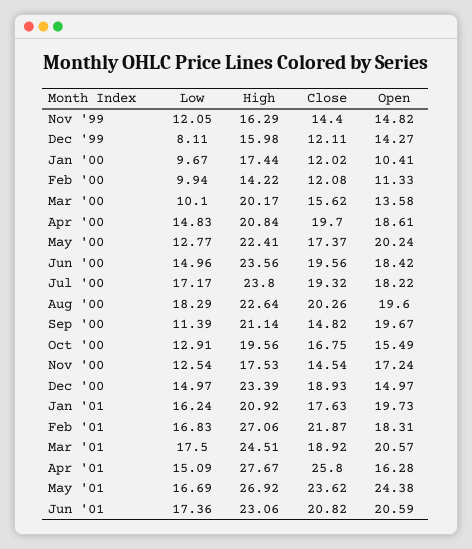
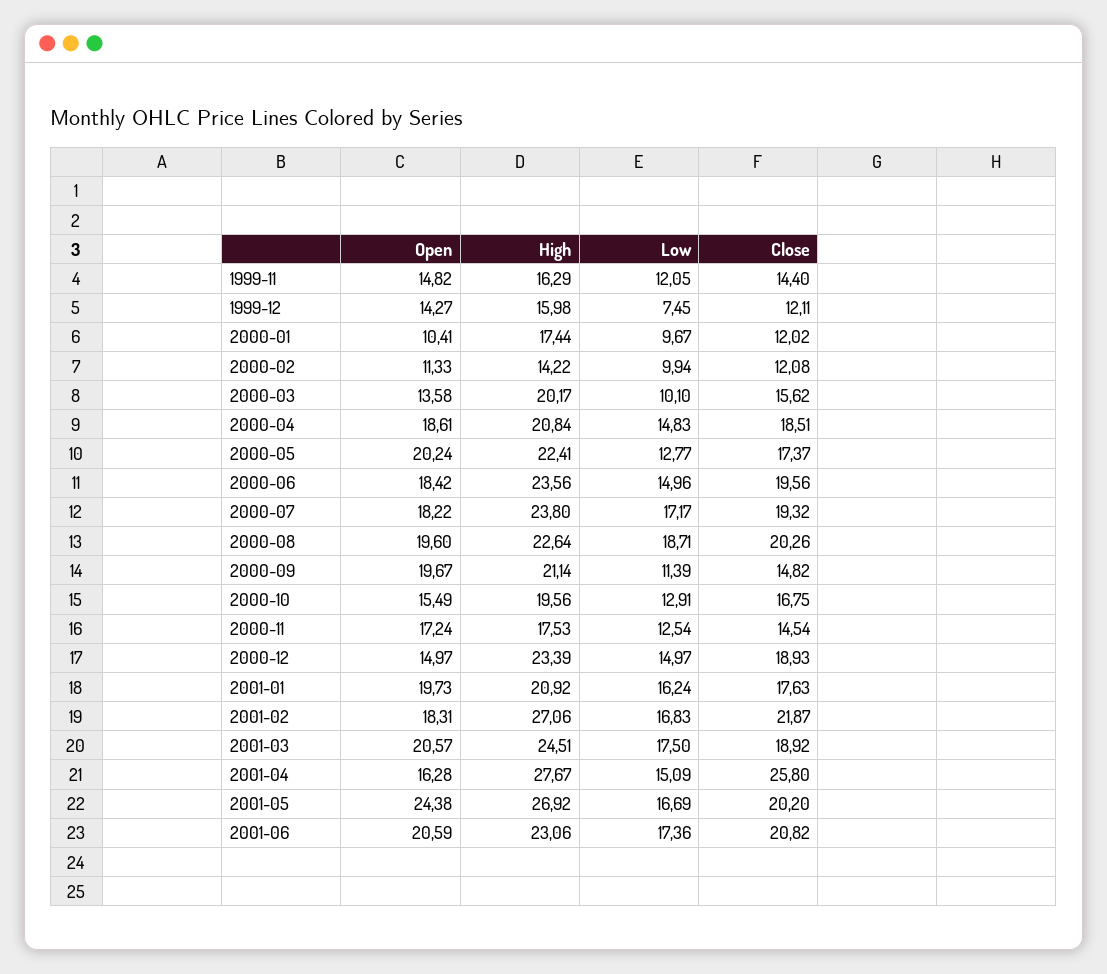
Low, Dec '99: 8.11 -> 7.45
Close, Apr '00: 19.7 -> 18.51
Low, Aug '00: 18.29 -> 18.71
Close, May '01: 23.62 -> 20.2

